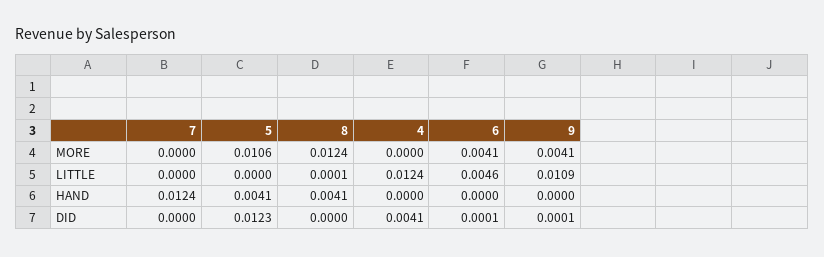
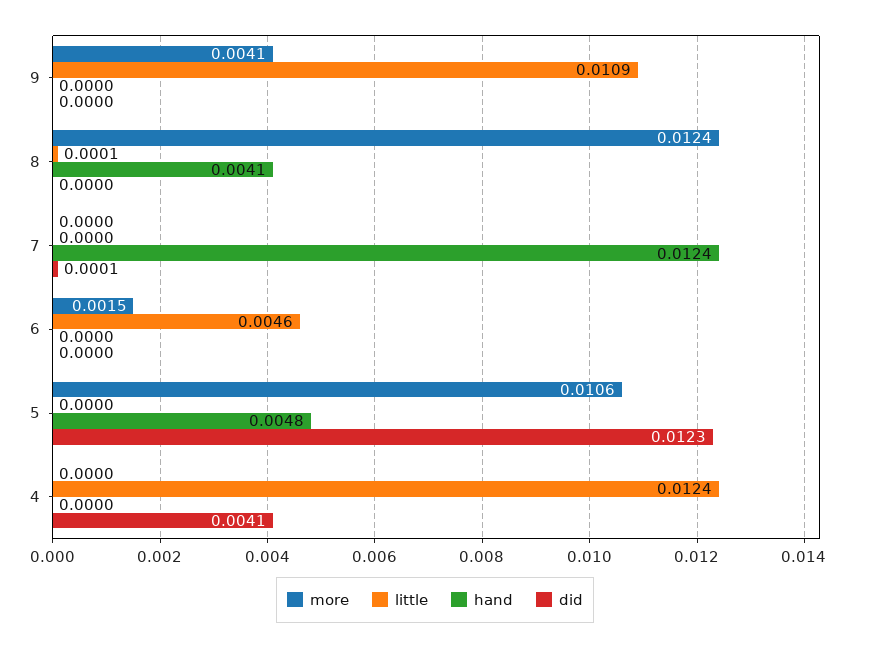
MORE, 6: 0.0041 -> 0.0015
HAND, 5: 0.0041 -> 0.0048
DID, 7: 0 -> 0.0001
DID, 6: 0.0001 -> 0
DID, 9: 0.0001 -> 0

